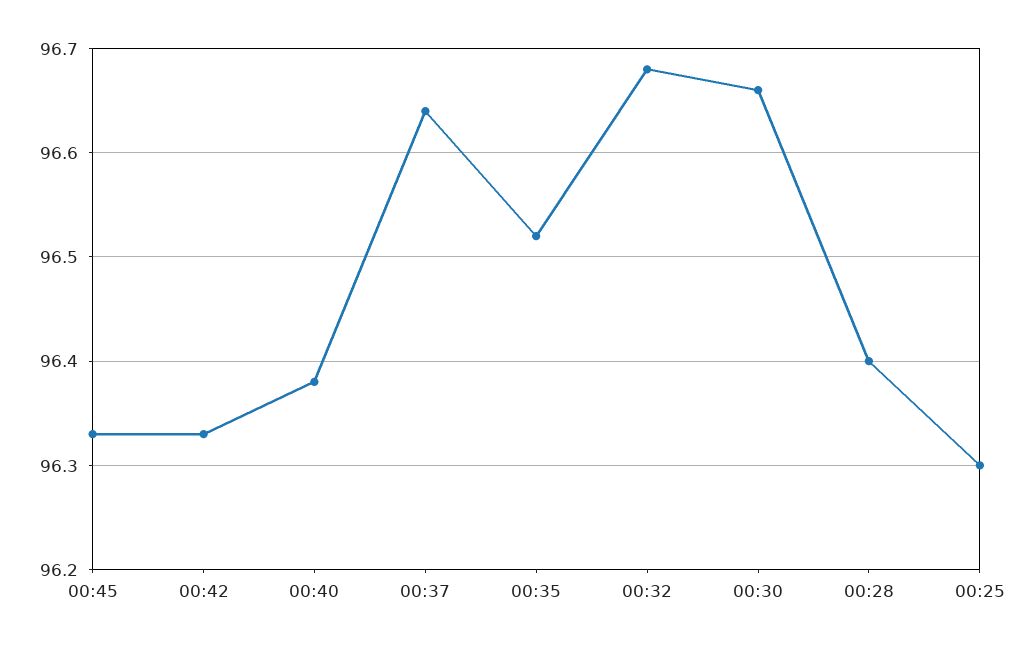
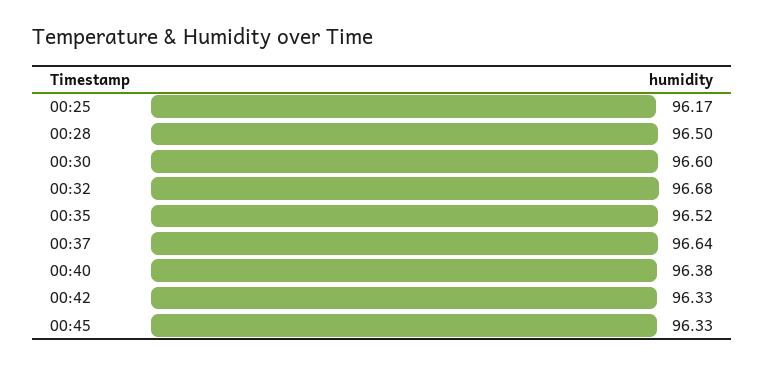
00:30: 96.66 -> 96.6
00:28: 96.4 -> 96.5
00:25: 96.3 -> 96.17

